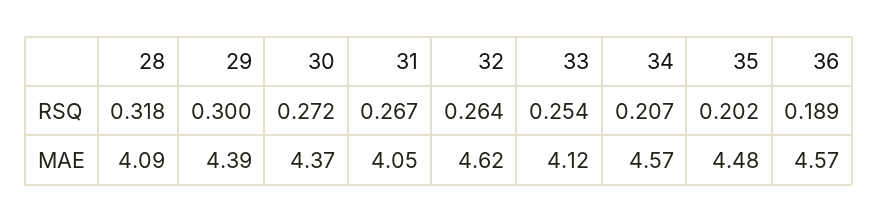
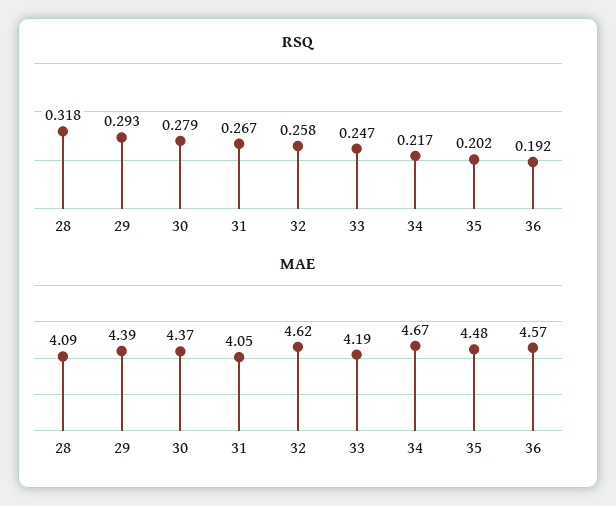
RSQ, 29: 0.3 -> 0.293
RSQ, 30: 0.272 -> 0.279
RSQ, 32: 0.264 -> 0.258
RSQ, 33: 0.254 -> 0.247
RSQ, 34: 0.207 -> 0.217
RSQ, 36: 0.189 -> 0.192
MAE, 33: 4.12 -> 4.19
MAE, 34: 4.57 -> 4.67

